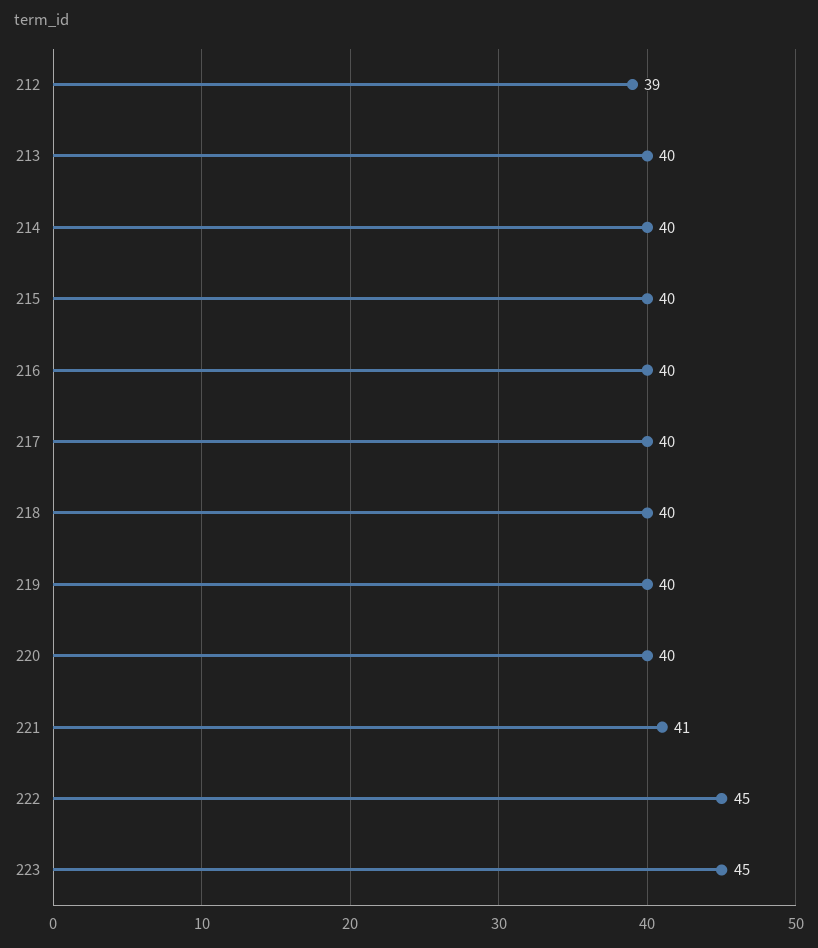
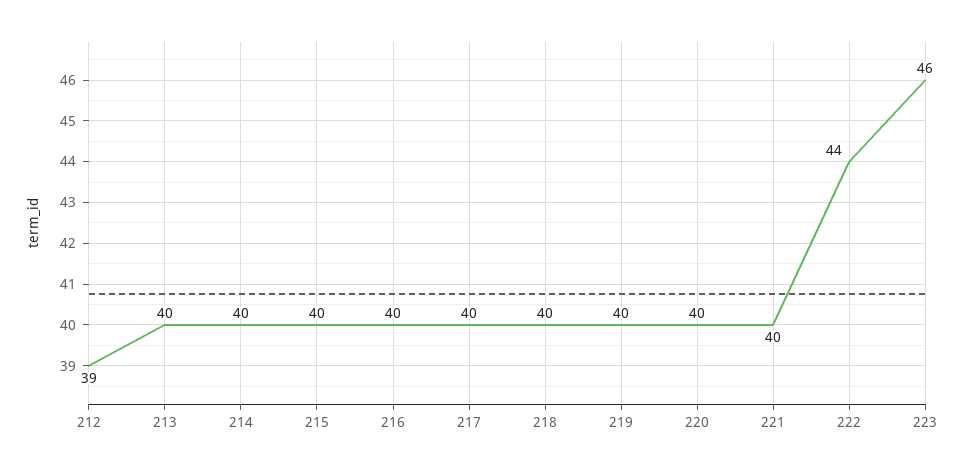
221: 41 -> 40
222: 45 -> 44
223: 45 -> 46

